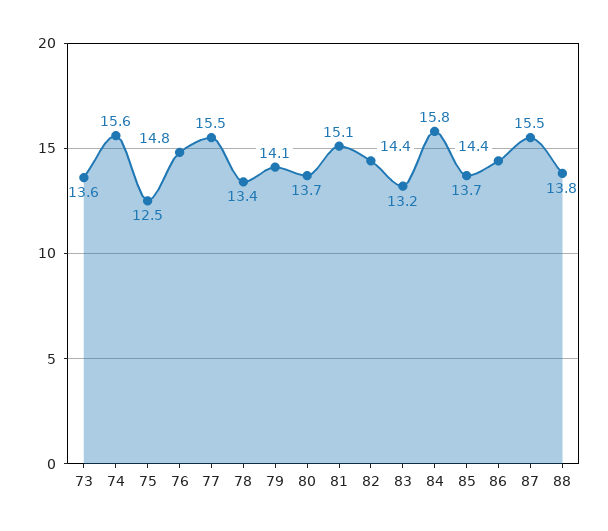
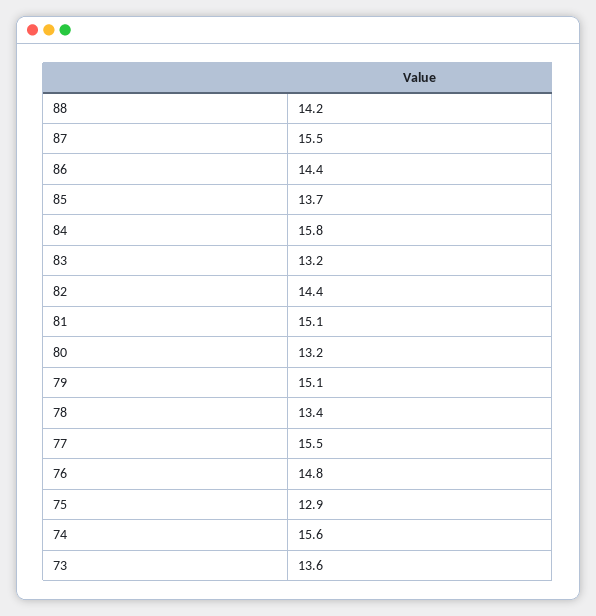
75: 12.5 -> 12.9
79: 14.1 -> 15.1
80: 13.7 -> 13.2
88: 13.8 -> 14.2

